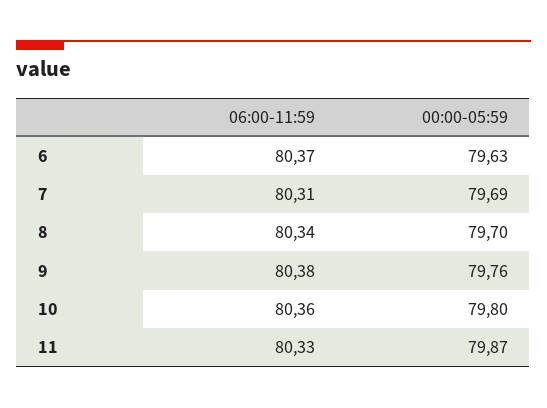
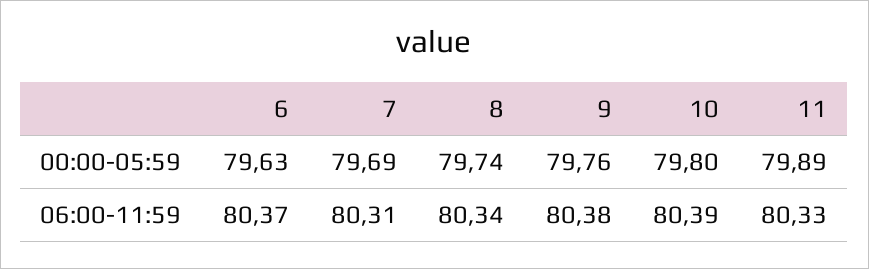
00:00-05:59, 8: 79.7 -> 79.74
06:00-11:59, 10: 80.36 -> 80.39
00:00-05:59, 11: 79.87 -> 79.89

